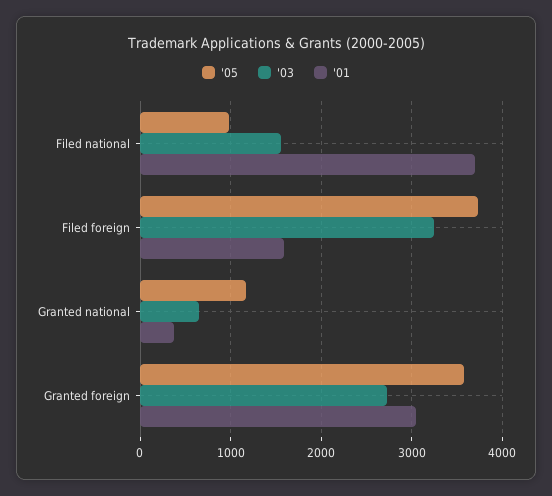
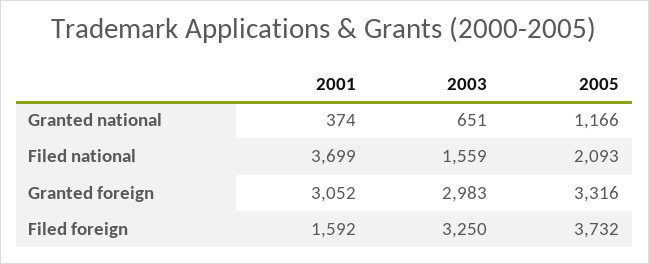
'05, Filed national: 1000 -> 2093
'05, Granted foreign: 3600 -> 3316
'03, Granted foreign: 2700 -> 2983

